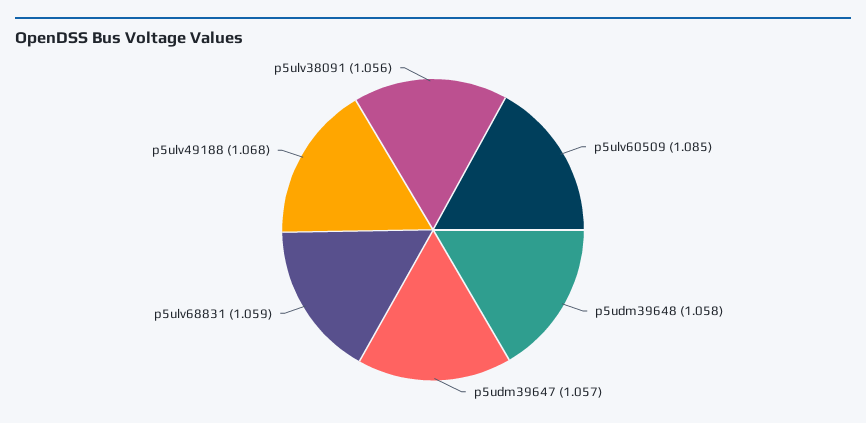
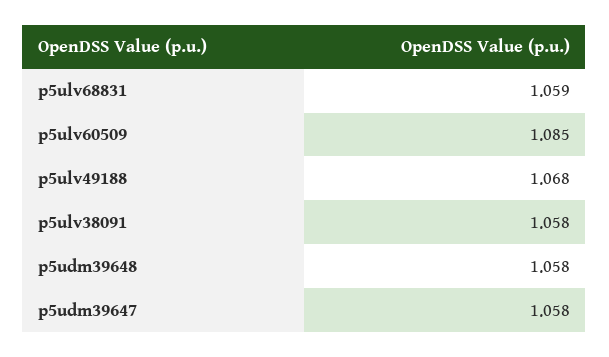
p5udm39647: 1.057 -> 1.058
p5ulv38091: 1.056 -> 1.058

